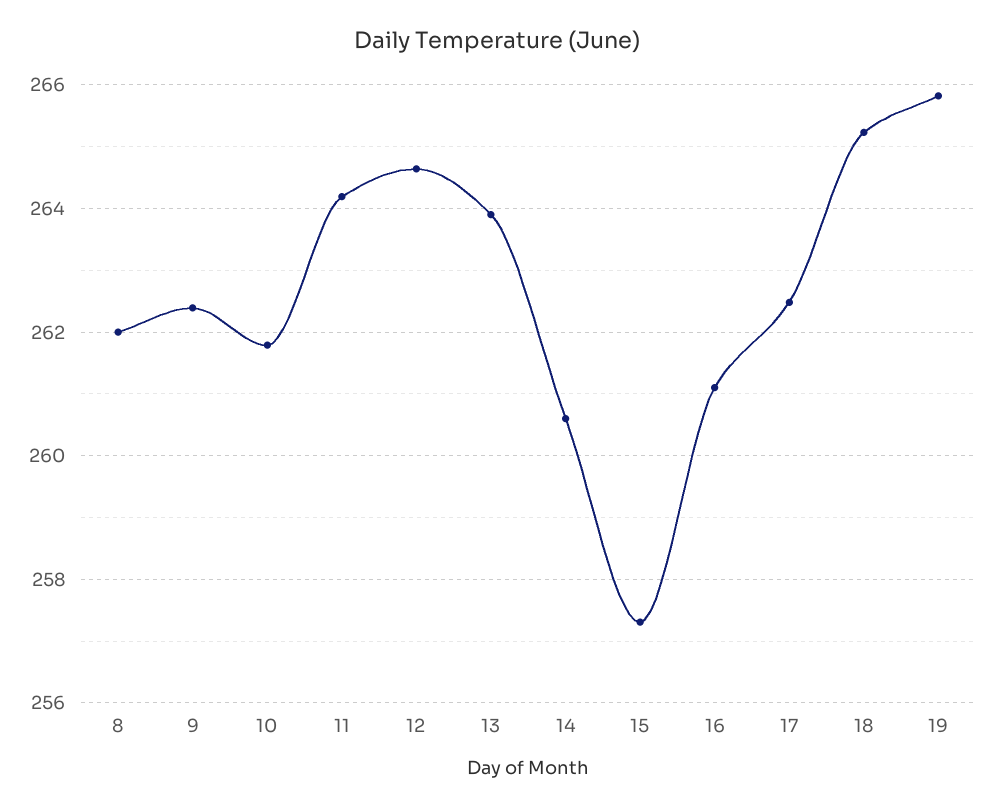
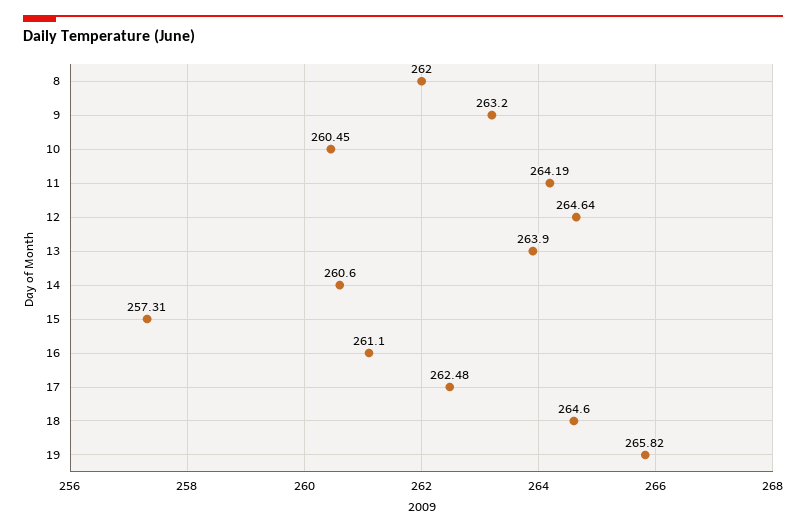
9: 262.4 -> 263.2
10: 261.8 -> 260.45
18: 265.2 -> 264.6

